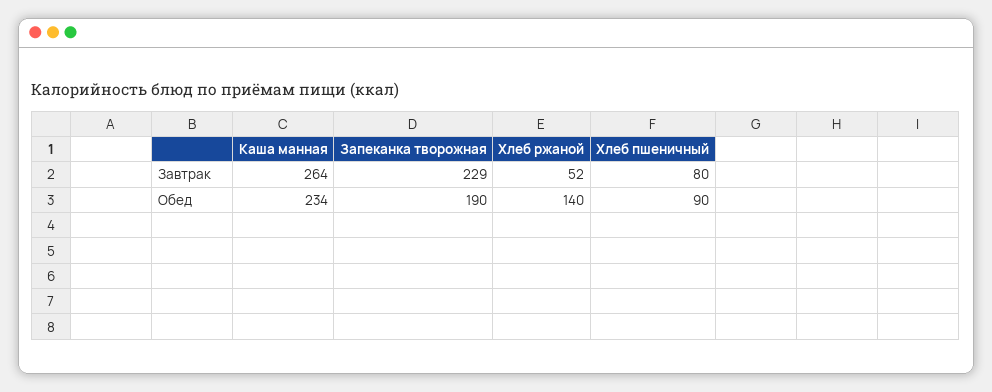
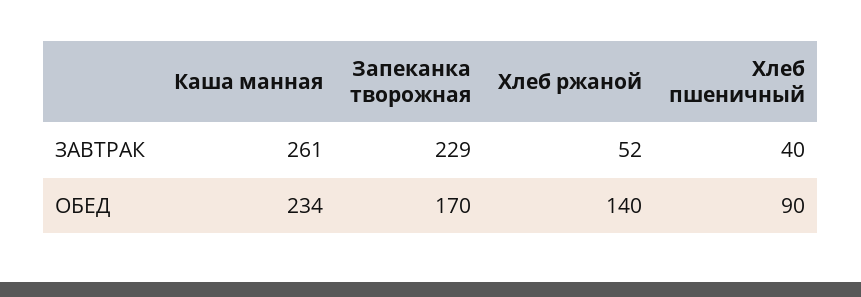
Каша манная, Завтрак: 264 -> 261
Хлеб пшеничный, Завтрак: 80 -> 40
Запеканка творожная, Обед: 190 -> 170

